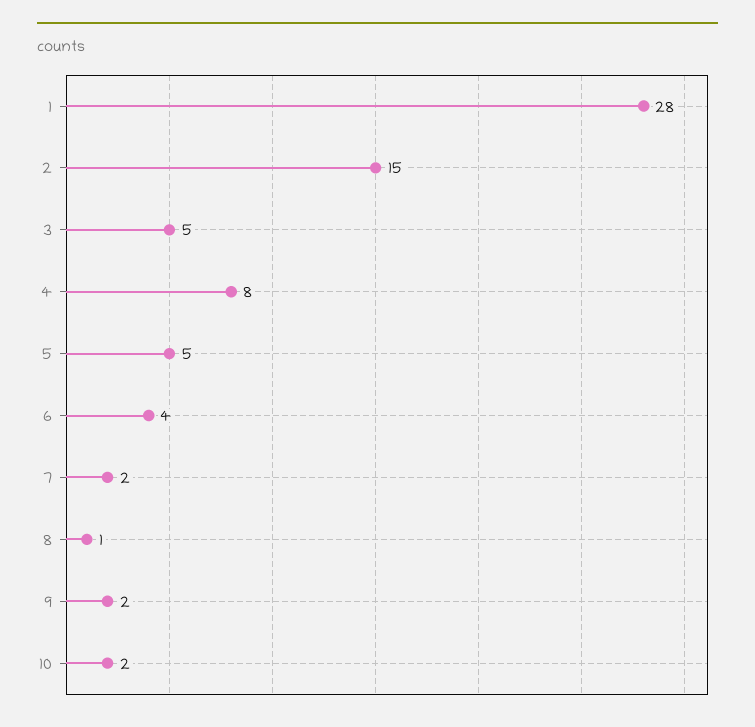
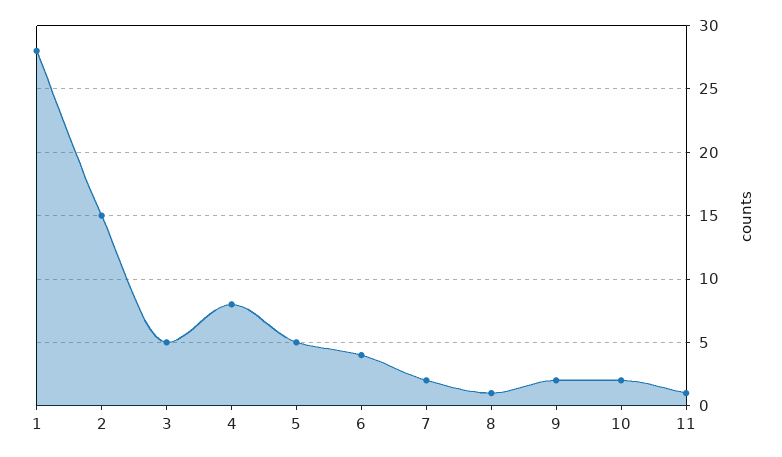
11: none -> 1

